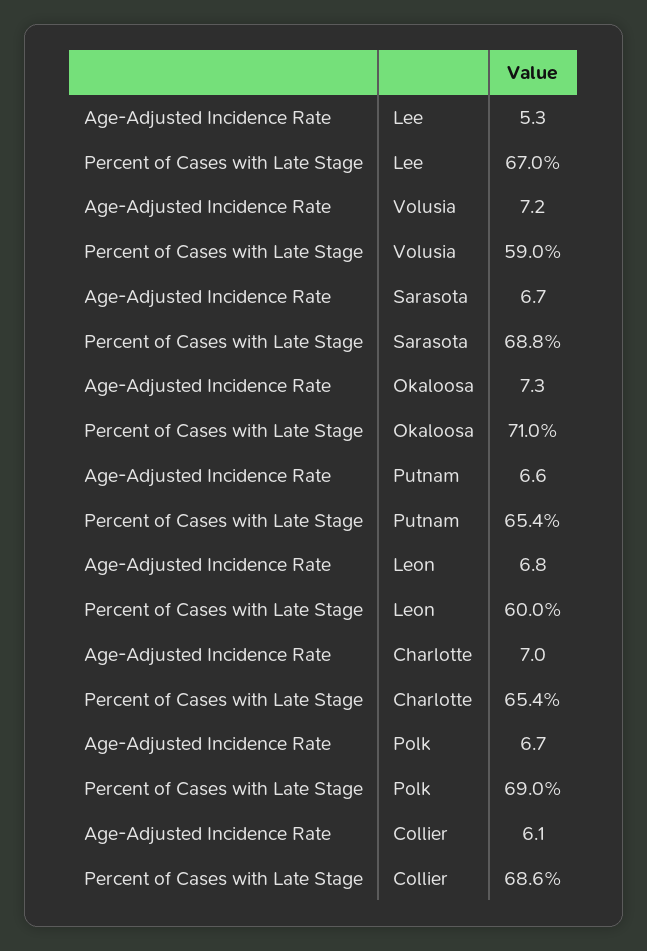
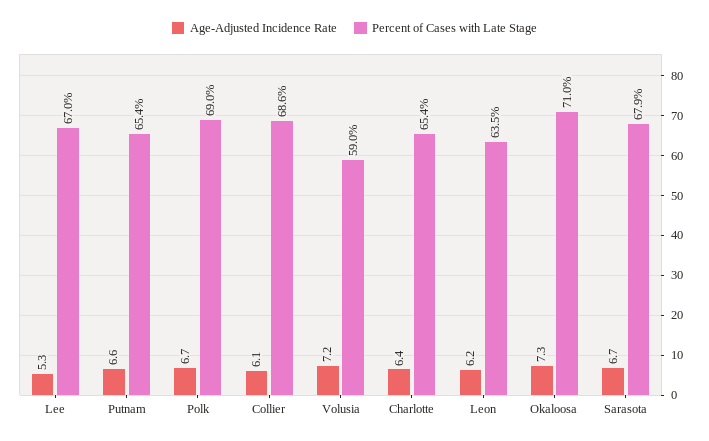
Percent of Cases with Late Stage, Sarasota: 68.8 -> 67.9
Age-Adjusted Incidence Rate, Leon: 6.8 -> 6.2
Percent of Cases with Late Stage, Leon: 60 -> 63.5
Age-Adjusted Incidence Rate, Charlotte: 7 -> 6.4

